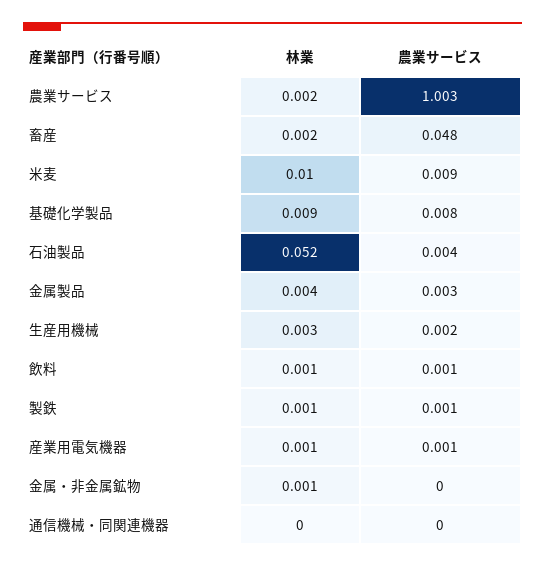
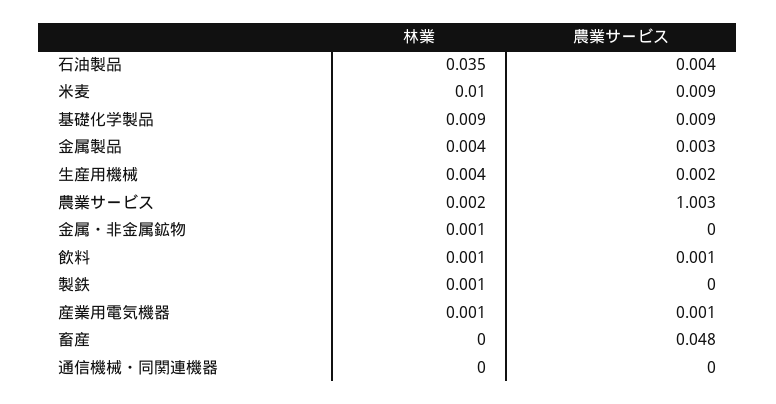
林業, 畜産: 0.002 -> 0
農業サービス, 基礎化学製品: 0.008 -> 0.009
林業, 石油製品: 0.052 -> 0.035
林業, 生産用機械: 0.003 -> 0.004
農業サービス, 製鉄: 0.001 -> 0

